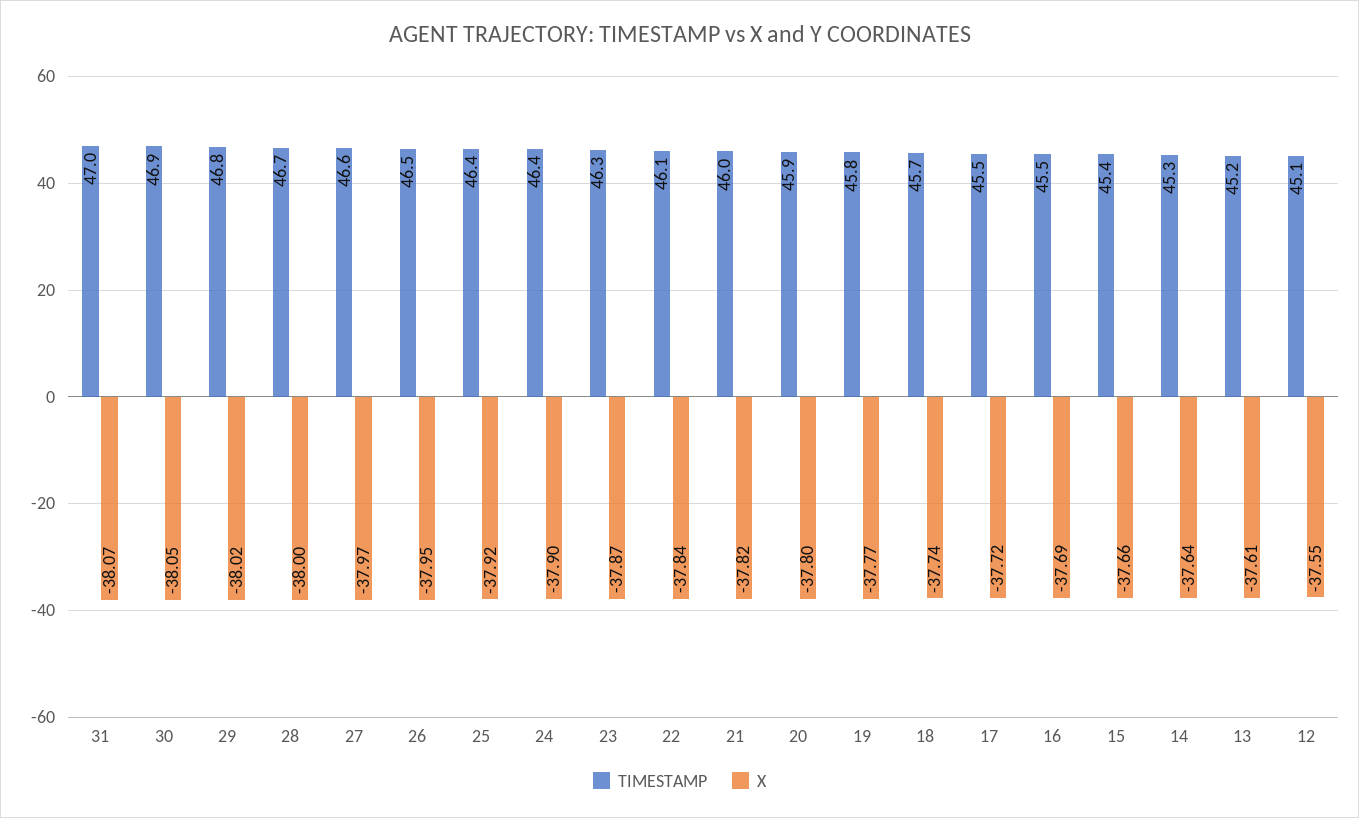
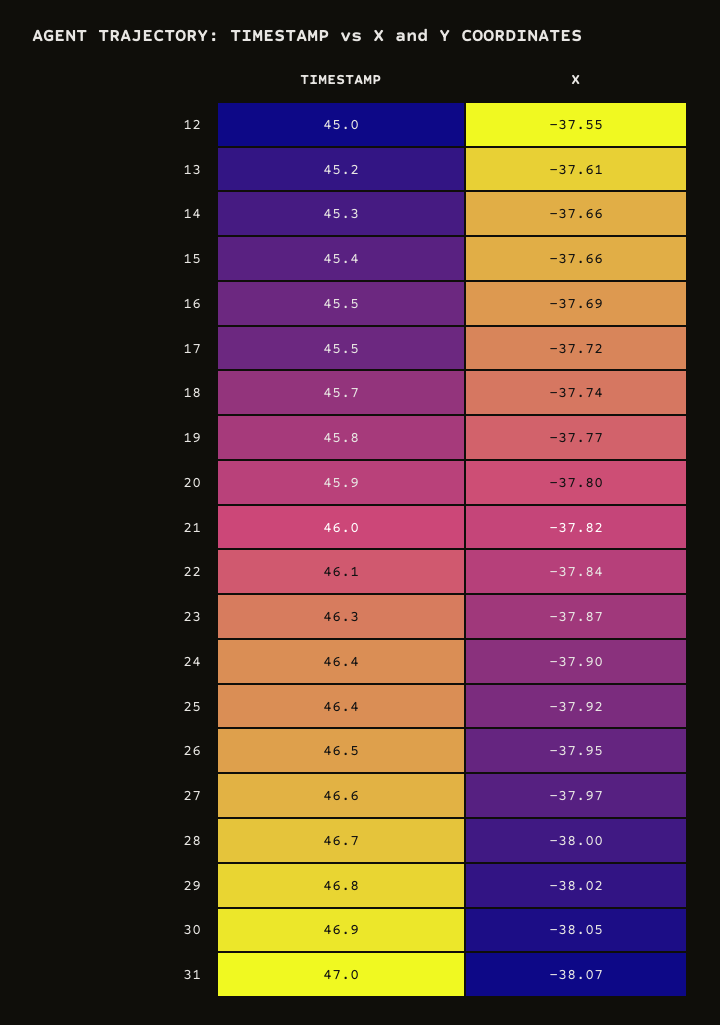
X, 14: -37.64 -> -37.66
TIMESTAMP, 12: 45.1 -> 45

